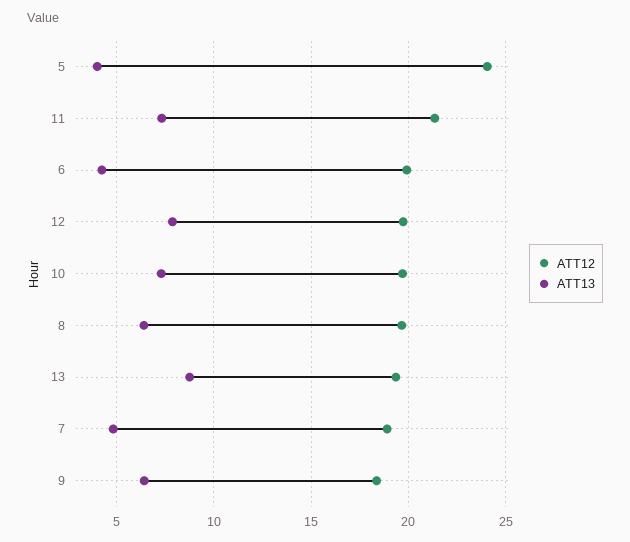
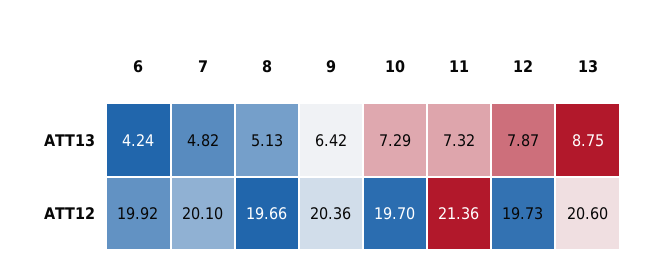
ATT12, 5: 24 -> none
ATT13, 5: 4 -> none
ATT13, 8: 6.5 -> 5.13
ATT12, 13: 19.5 -> 20.6
ATT12, 7: 19 -> 20.1
ATT12, 9: 18.5 -> 20.36

